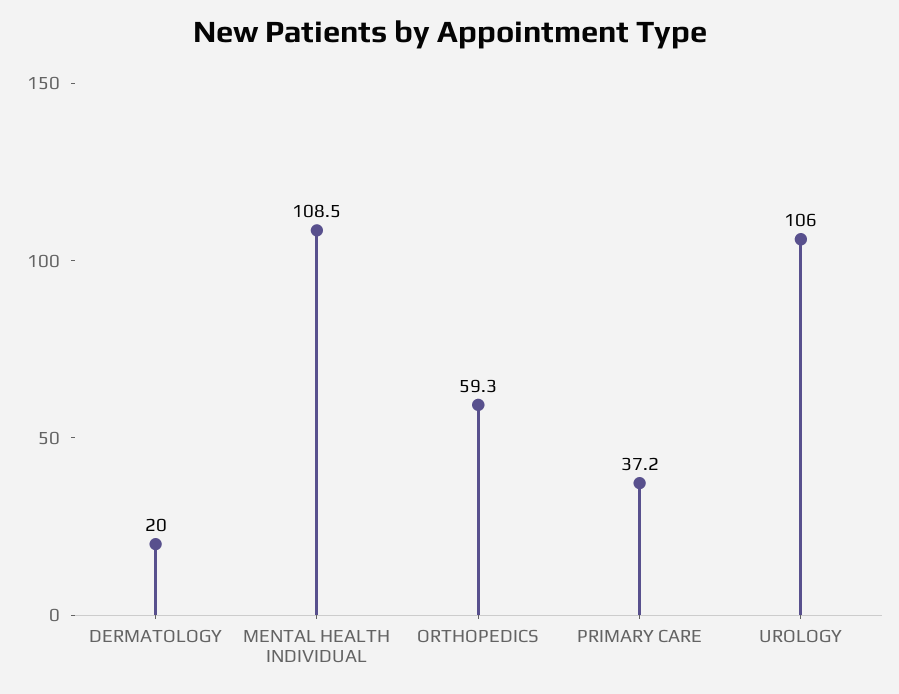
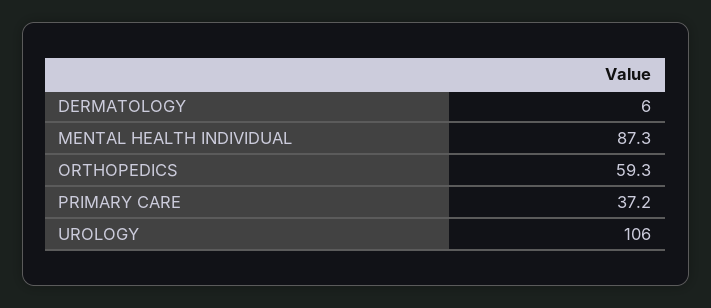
DERMATOLOGY: 20 -> 6
MENTAL HEALTH INDIVIDUAL: 108.5 -> 87.3

